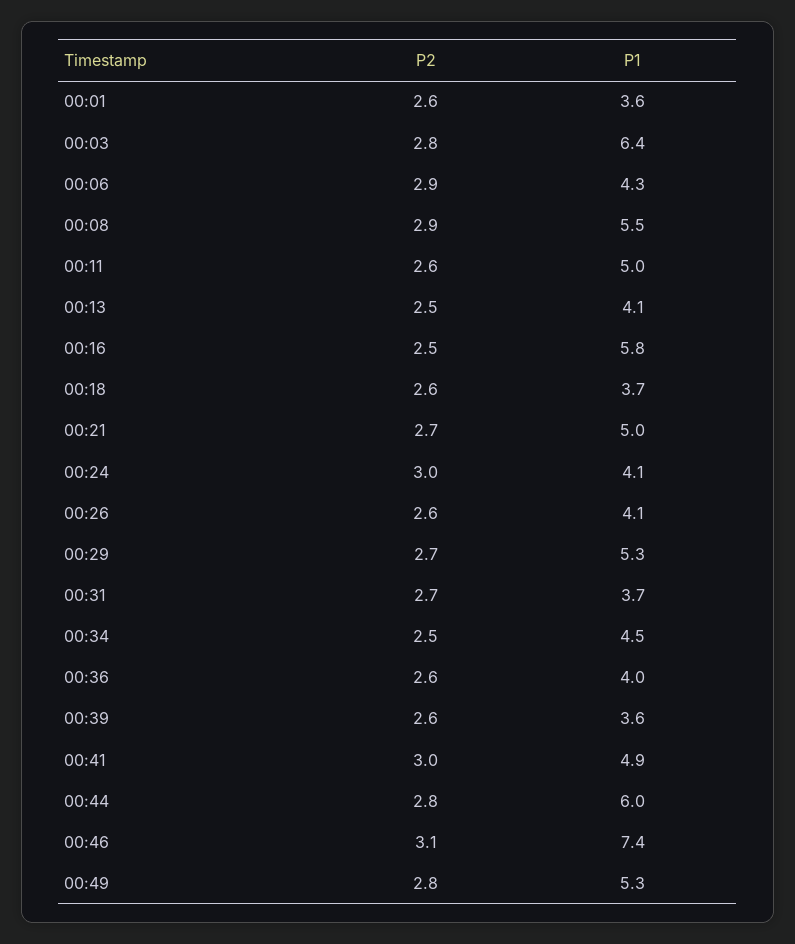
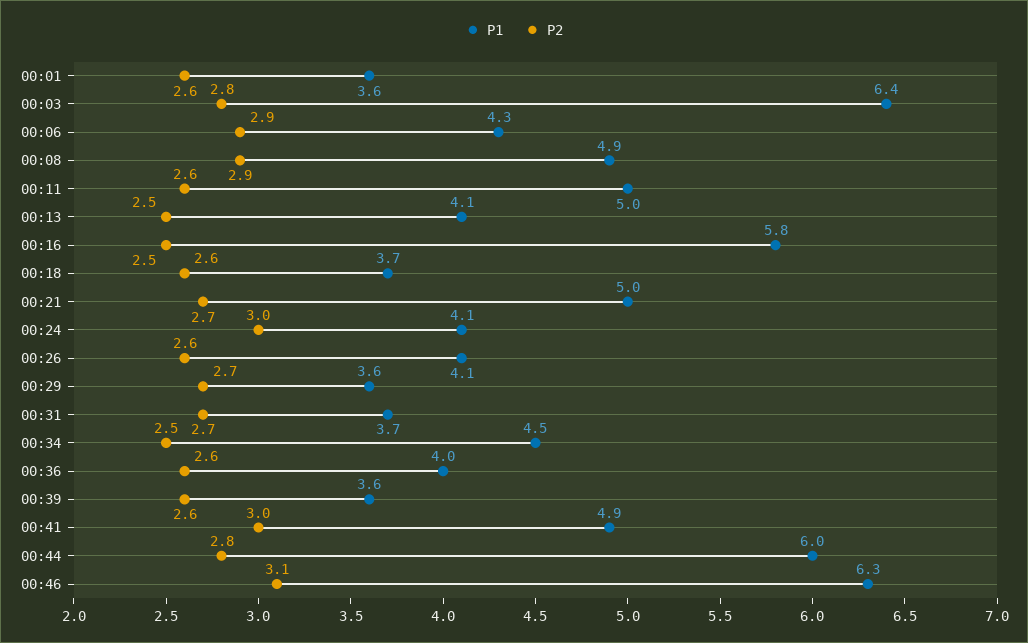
P1, 00:08: 5.5 -> 4.9
P1, 00:29: 5.3 -> 3.6
P1, 00:46: 7.4 -> 6.3
P2, 00:49: 2.8 -> none
P1, 00:49: 5.3 -> none

